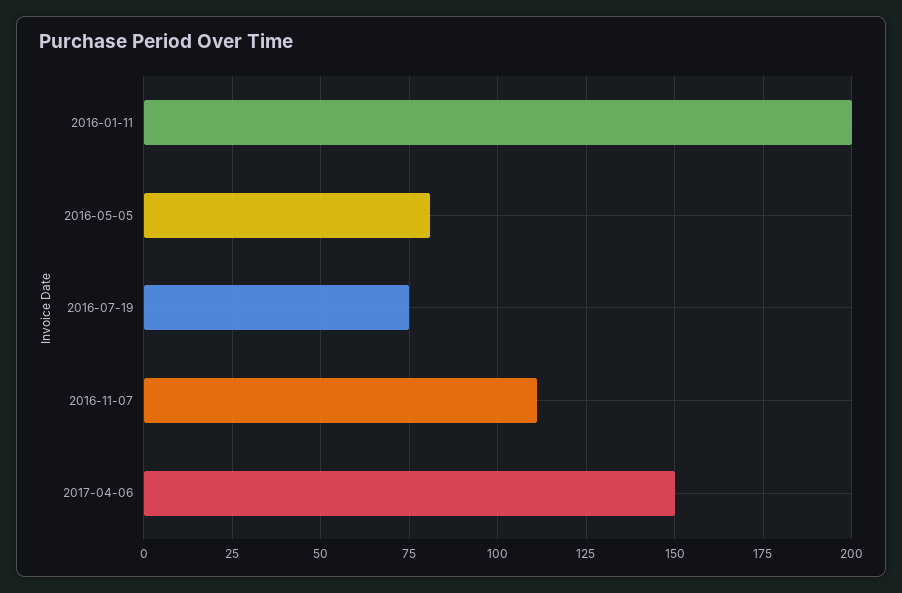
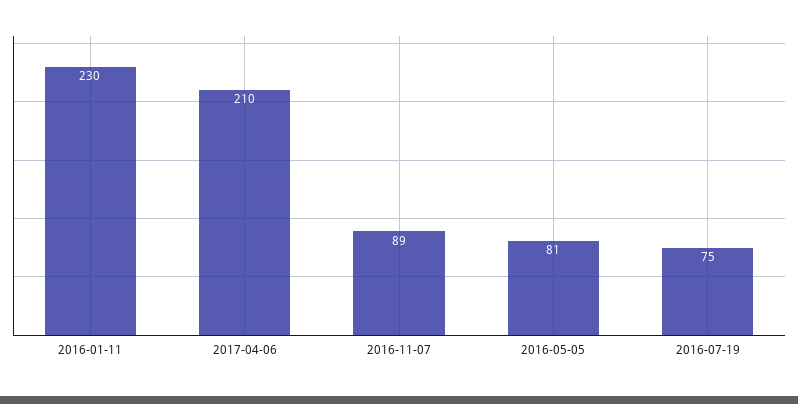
2016-01-11: 200 -> 230
2016-11-07: 110 -> 89
2017-04-06: 150 -> 210

